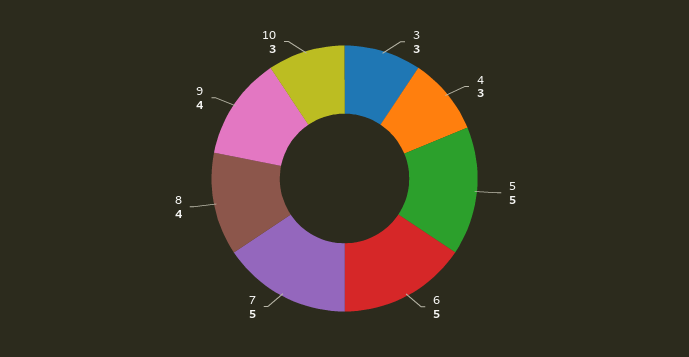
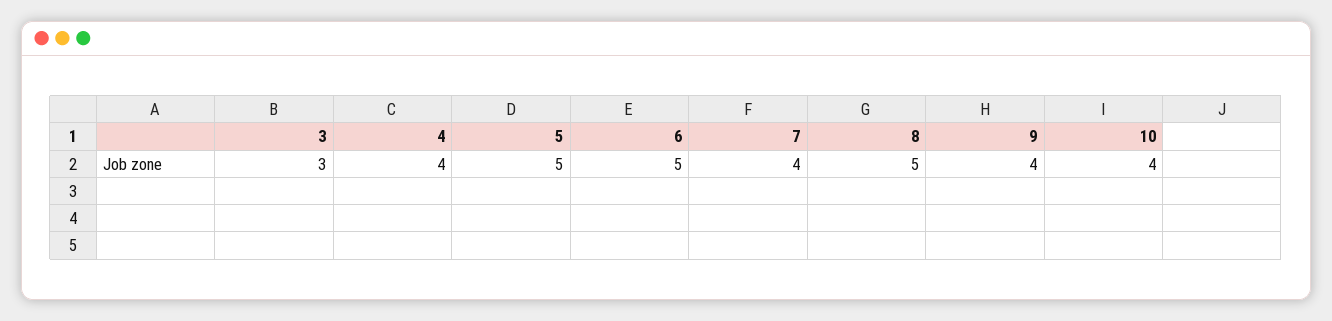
4: 3 -> 4
7: 5 -> 4
8: 4 -> 5
10: 3 -> 4

